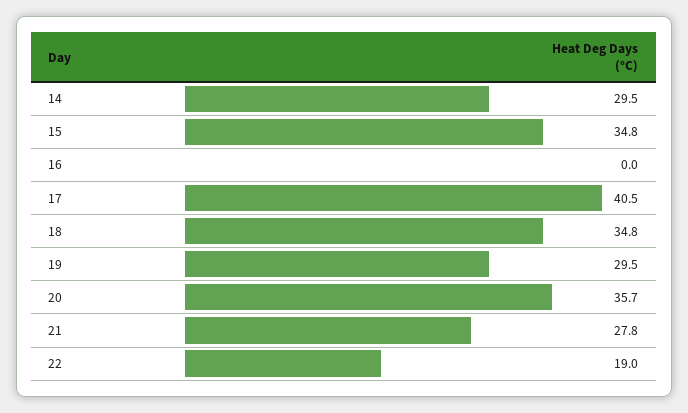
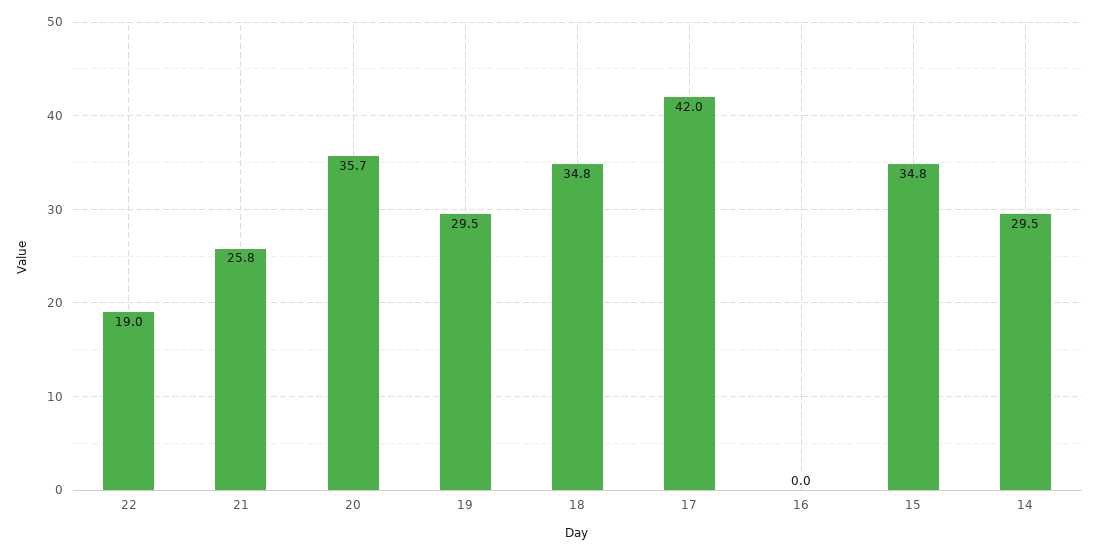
17: 40.5 -> 42
21: 27.8 -> 25.8

